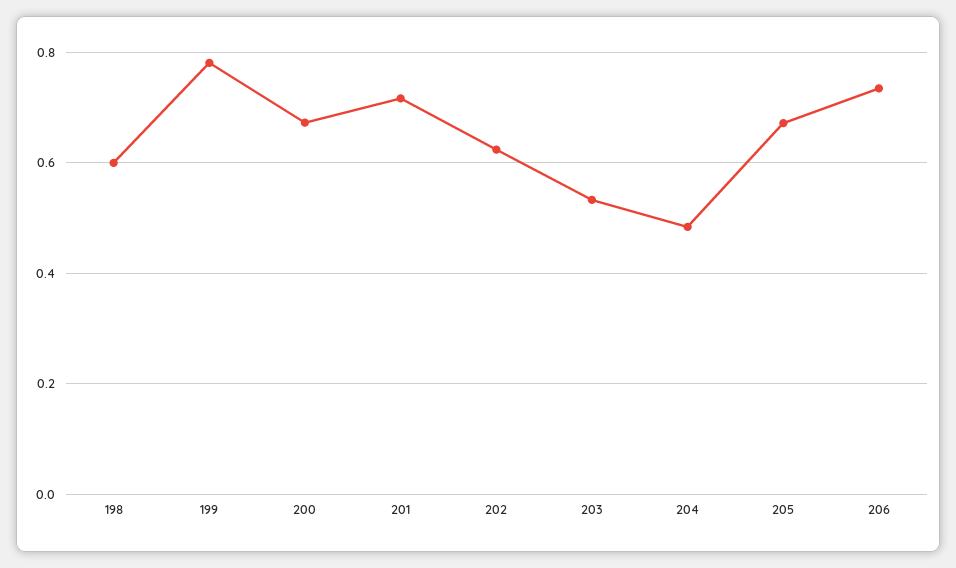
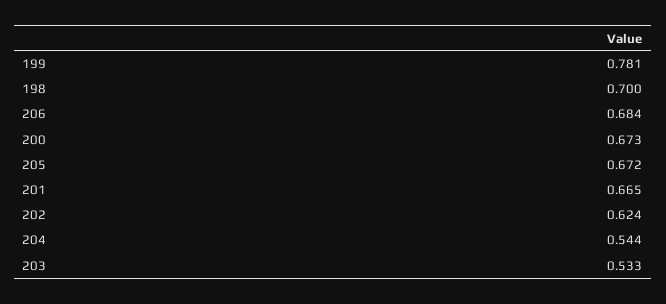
198: 0.6 -> 0.7
201: 0.72 -> 0.665
204: 0.48 -> 0.544
206: 0.74 -> 0.684

